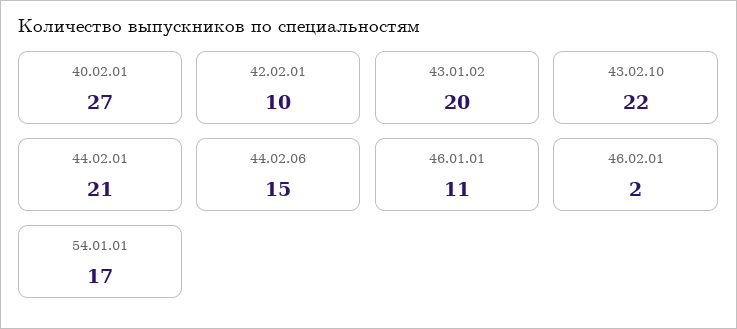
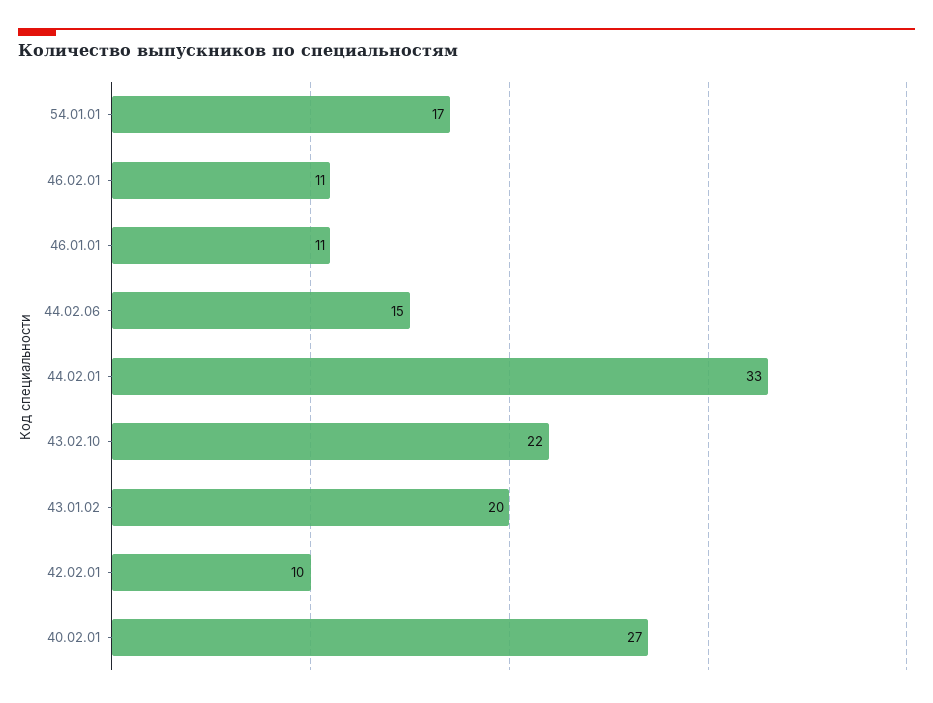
44.02.01: 21 -> 33
46.02.01: 2 -> 11

